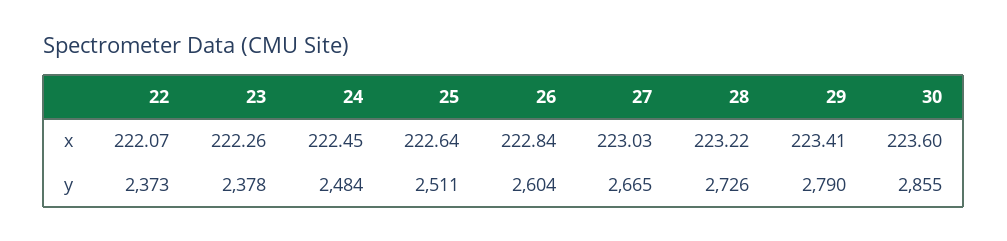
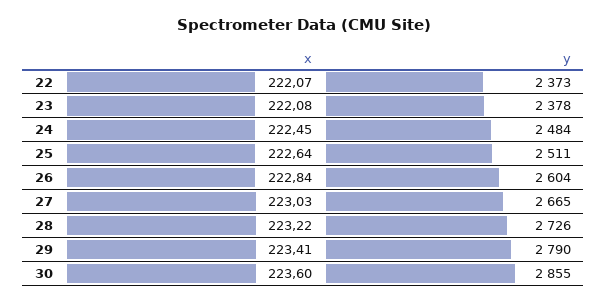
23, x: 222.26 -> 222.08

